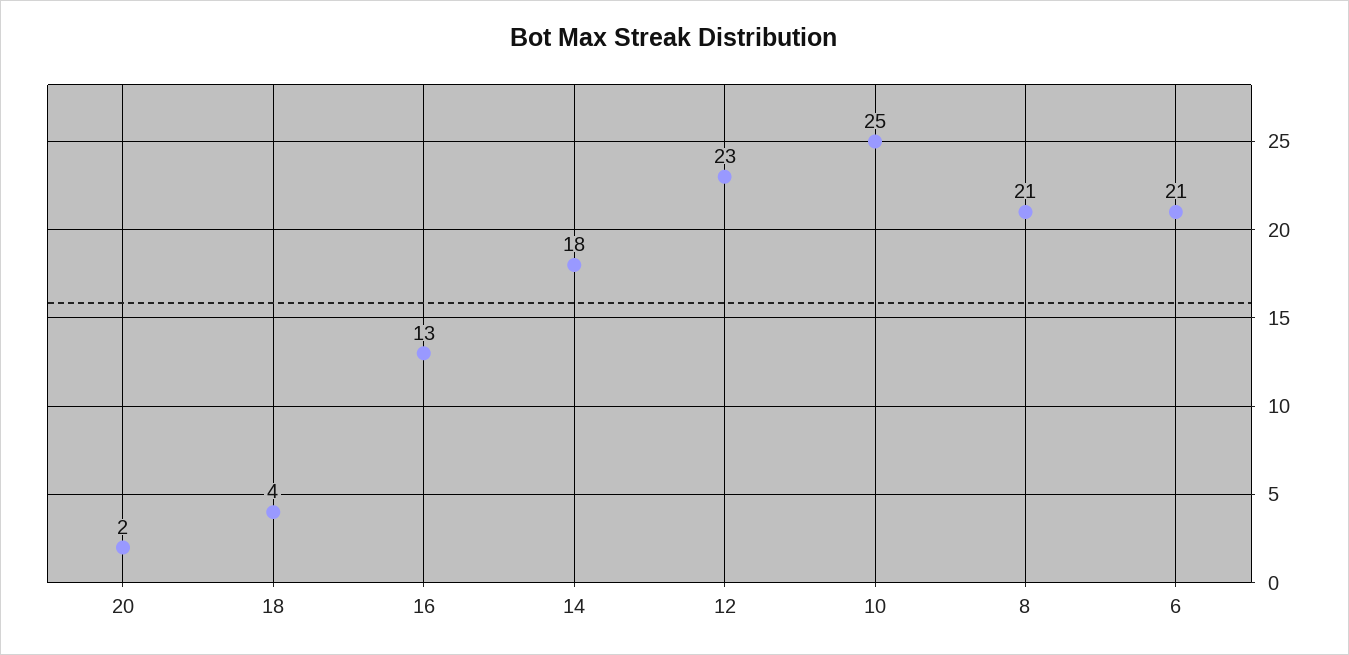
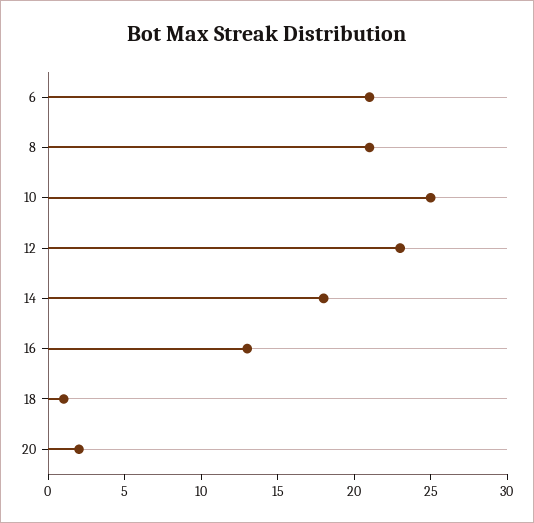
18: 4 -> 1

